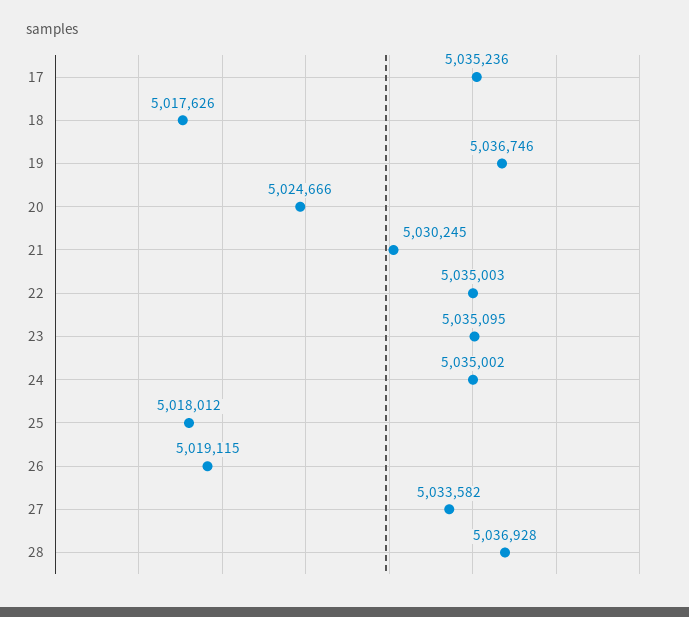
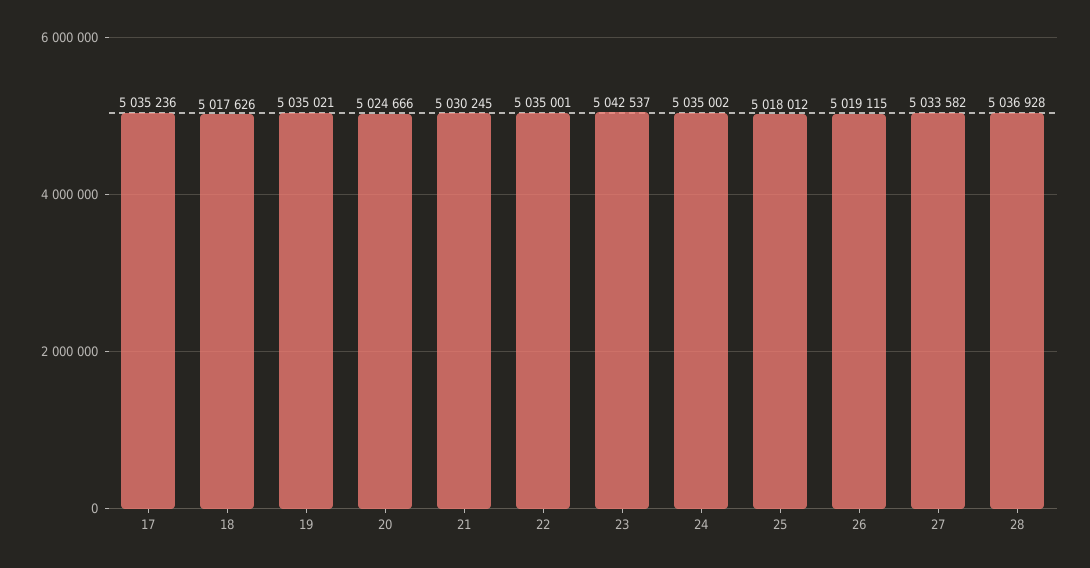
19: 5036746 -> 5035021
22: 5035003 -> 5035001
23: 5035095 -> 5042537

